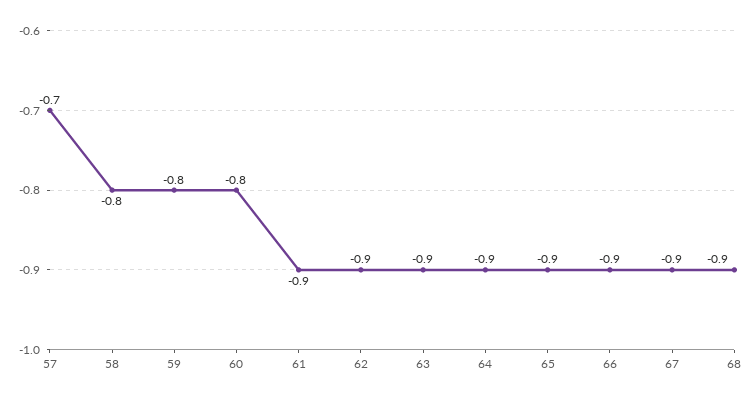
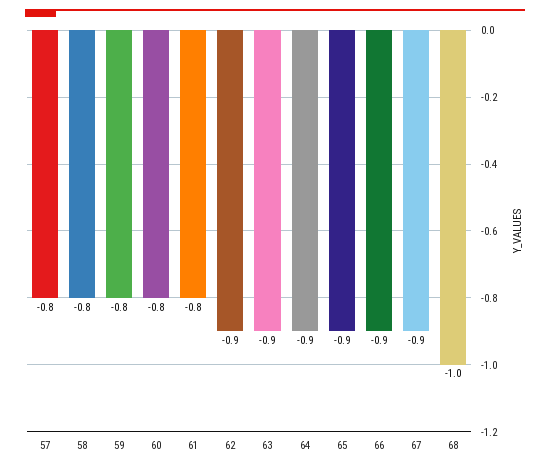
57: -0.7 -> -0.8
61: -0.9 -> -0.8
68: -0.9 -> -1

